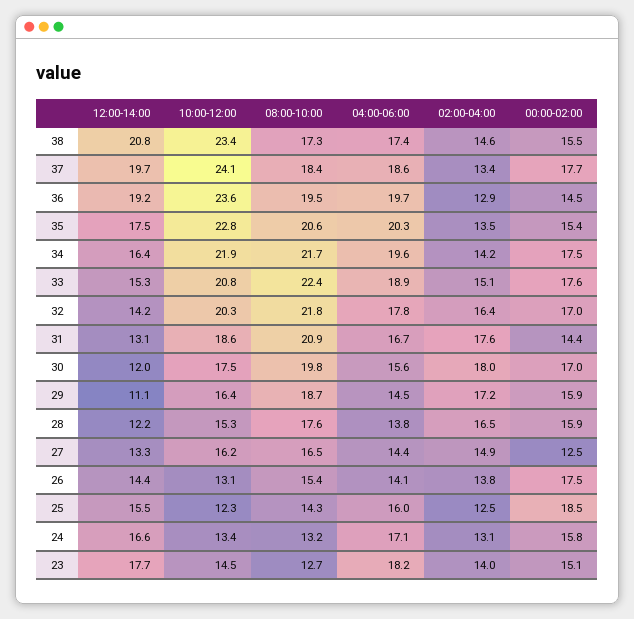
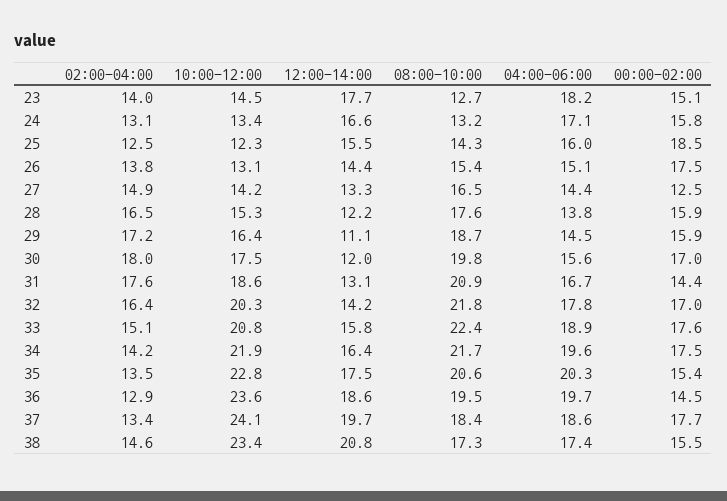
12:00-14:00, 36: 19.2 -> 18.6
12:00-14:00, 33: 15.3 -> 15.8
10:00-12:00, 27: 16.2 -> 14.2
04:00-06:00, 26: 14.1 -> 15.1

